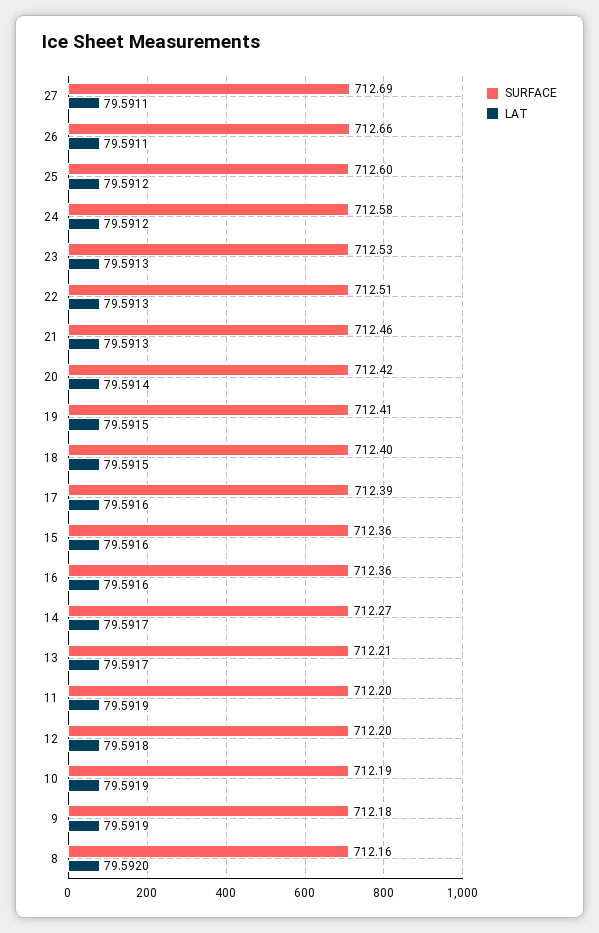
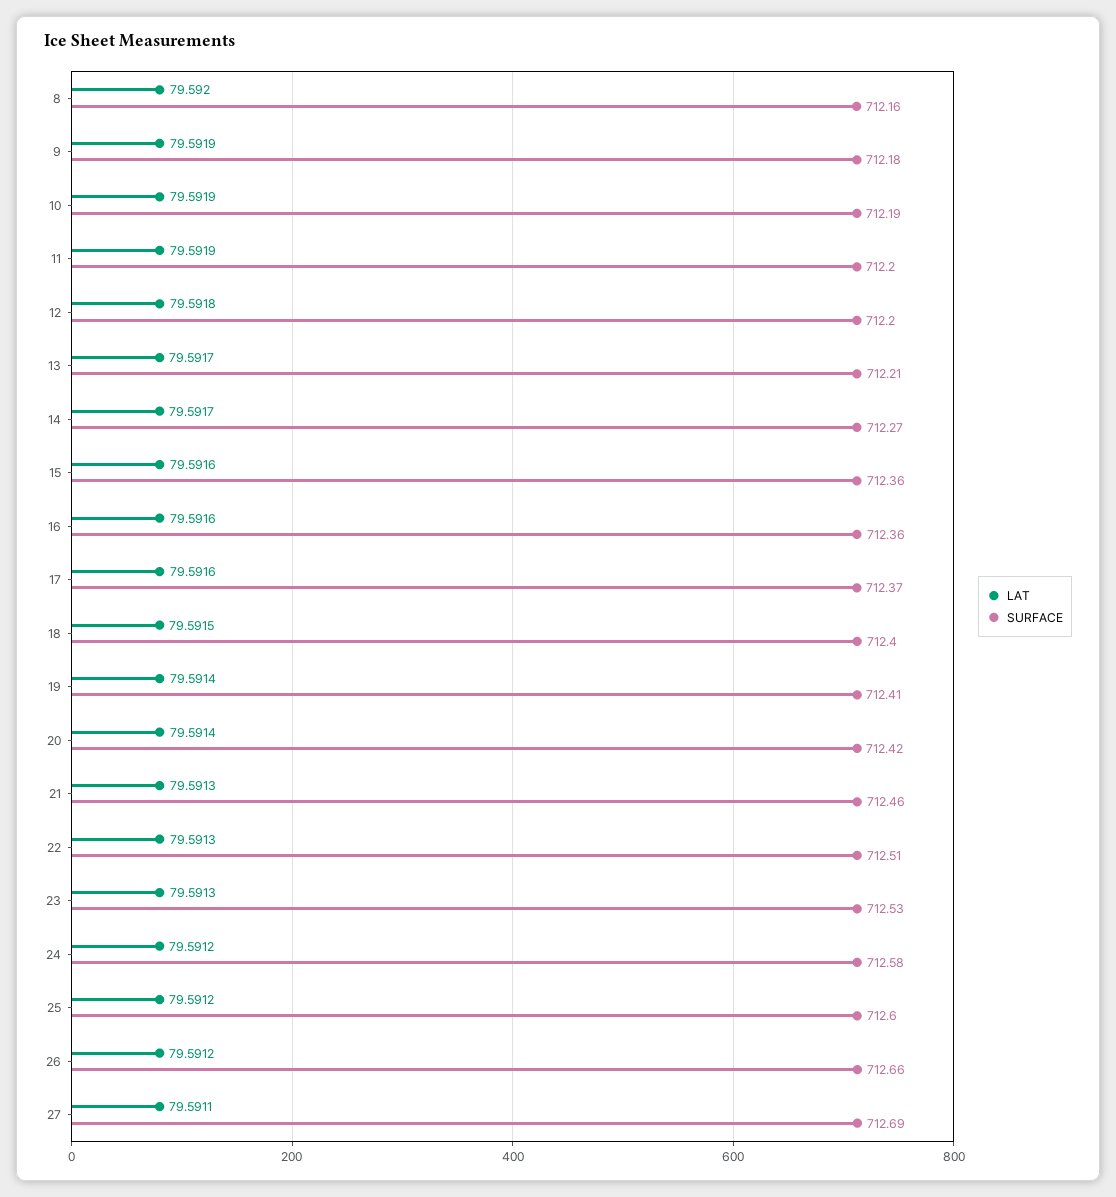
LAT, 26: 79.5911 -> 79.5912
LAT, 19: 79.5915 -> 79.5914
SURFACE, 17: 712.39 -> 712.37

